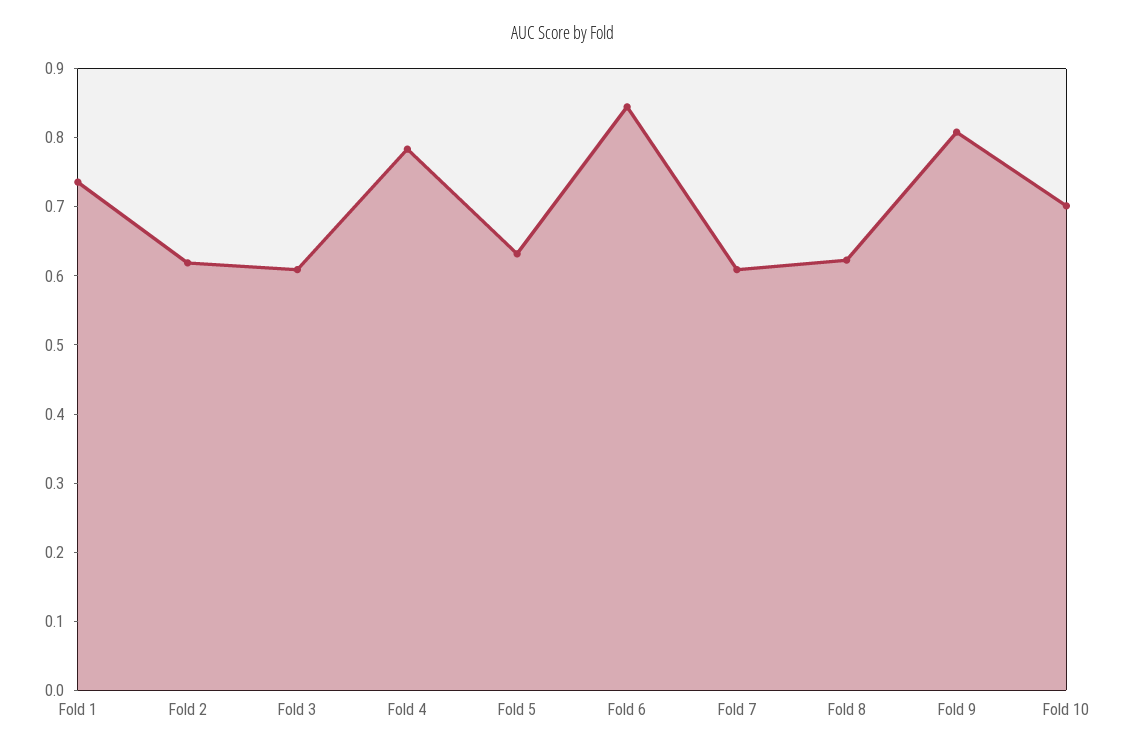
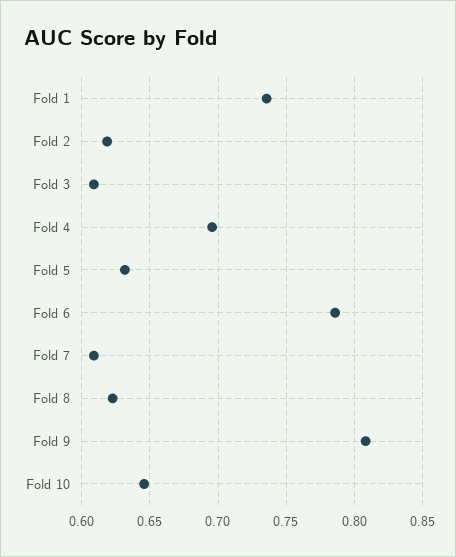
Fold 4: 0.78 -> 0.695
Fold 6: 0.84 -> 0.785
Fold 10: 0.7 -> 0.645

